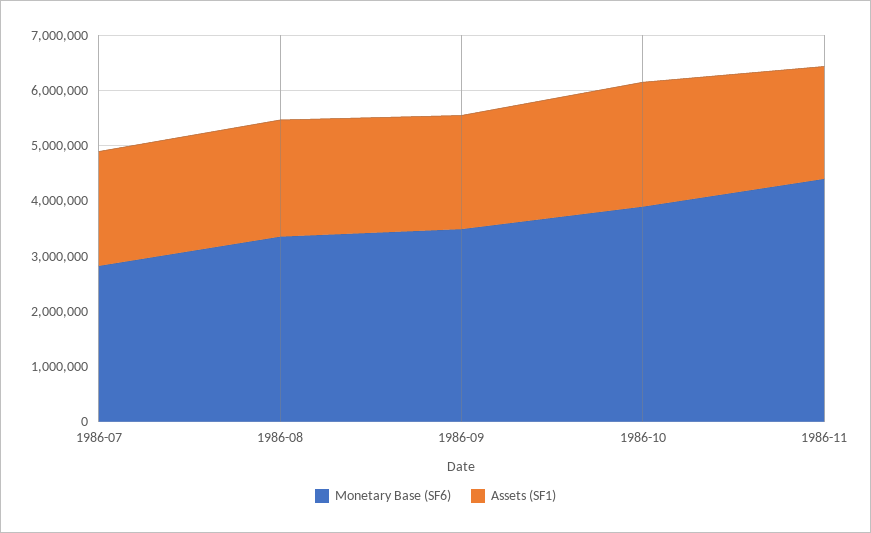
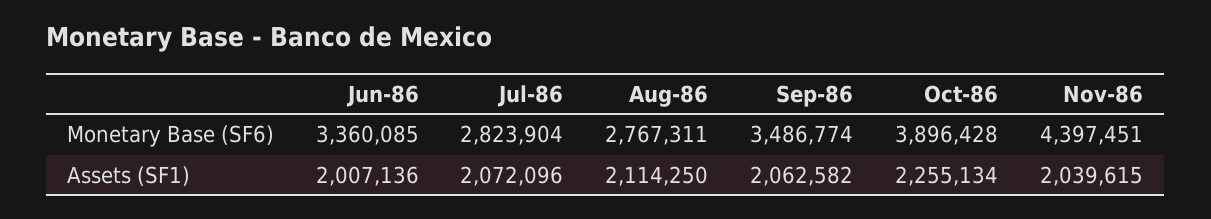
Monetary Base (SF6), 1986-08: 3400000 -> 2767311
Monetary Base (SF6), Jun-86: none -> 3360085
Assets (SF1), Jun-86: none -> 2007136

